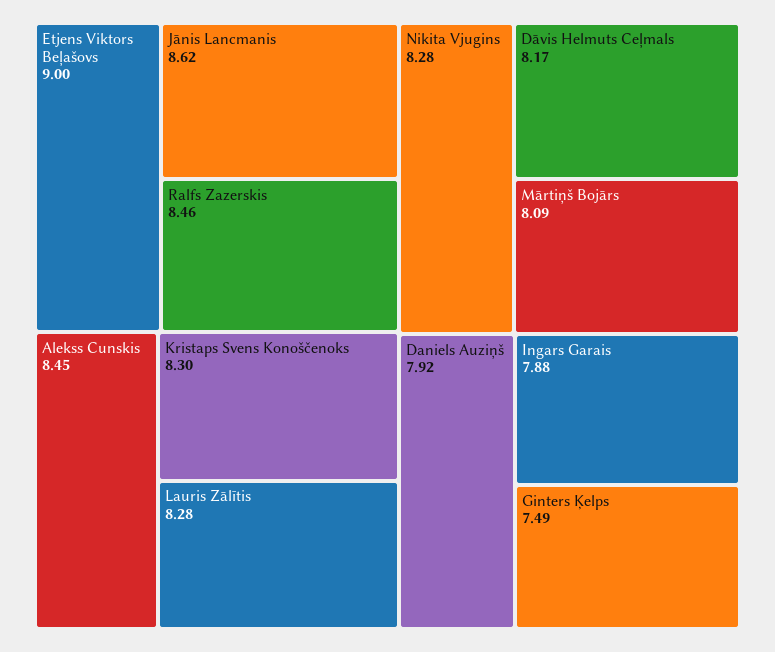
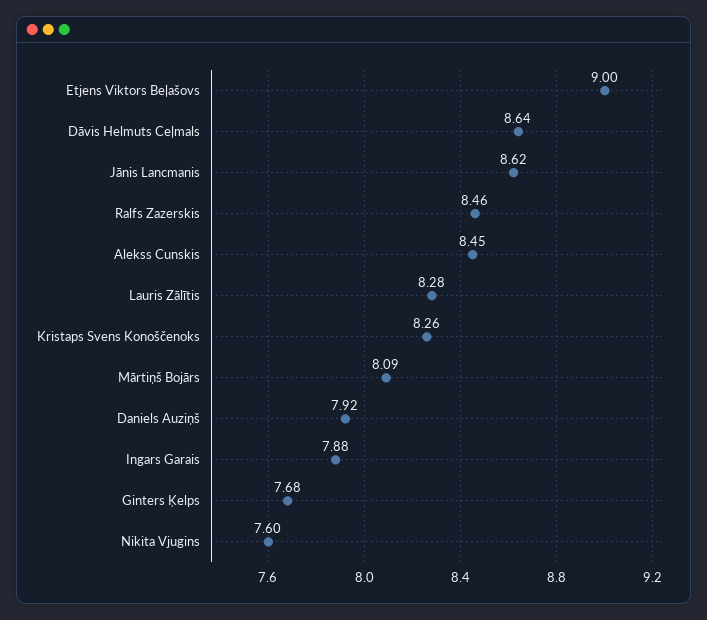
Kristaps Svens Konoščenoks: 8.3 -> 8.26
Nikita Vjugins: 8.28 -> 7.6
Dāvis Helmuts Ceļmals: 8.17 -> 8.64
Ginters Ķelps: 7.49 -> 7.68

